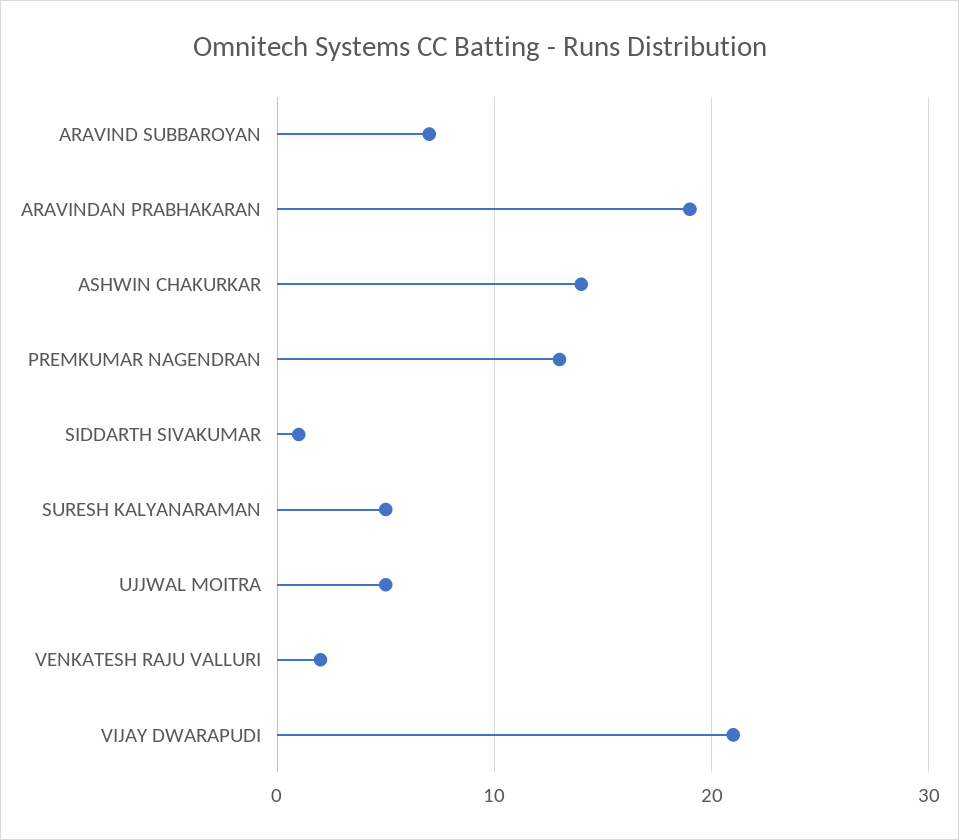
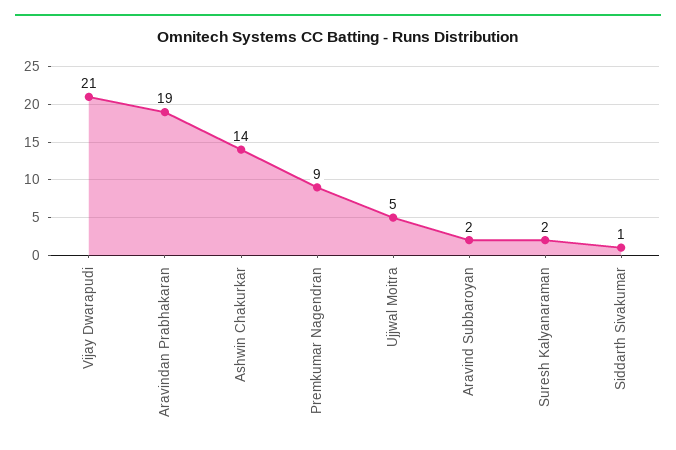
ARAVIND SUBBAROYAN: 7 -> 2
PREMKUMAR NAGENDRAN: 13 -> 9
SURESH KALYANARAMAN: 5 -> 2
VENKATESH RAJU VALLURI: 2 -> none

